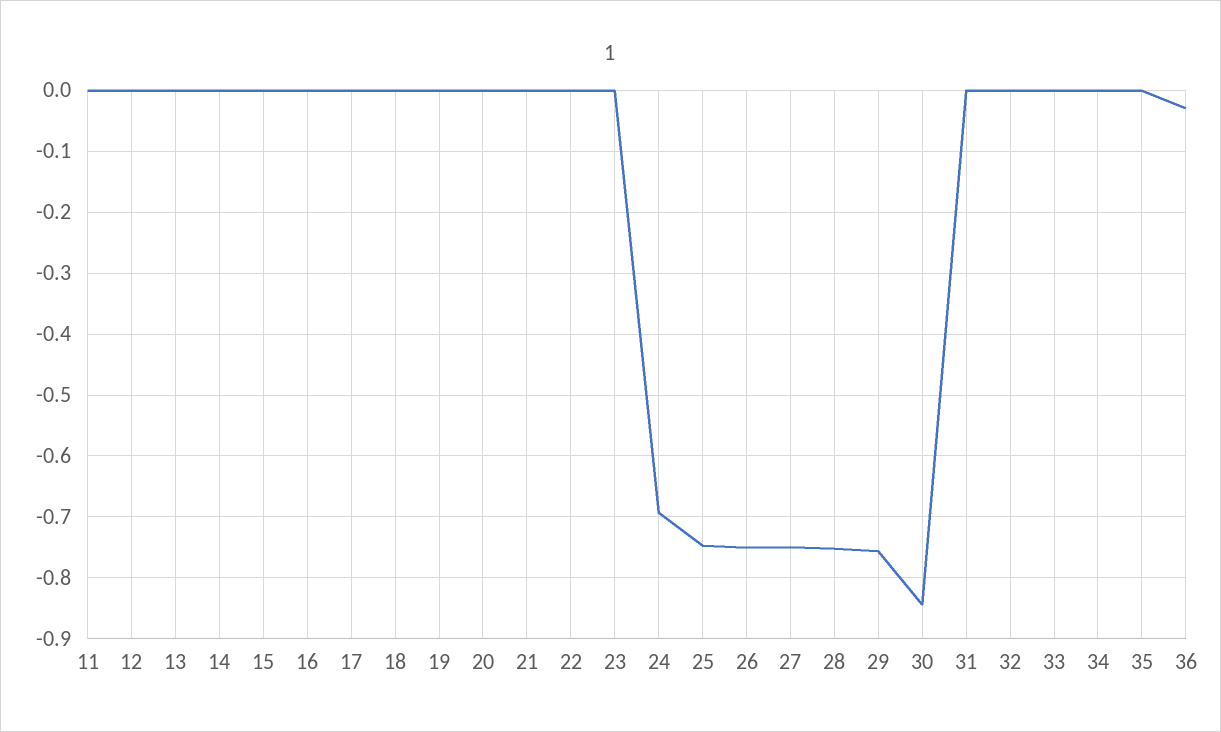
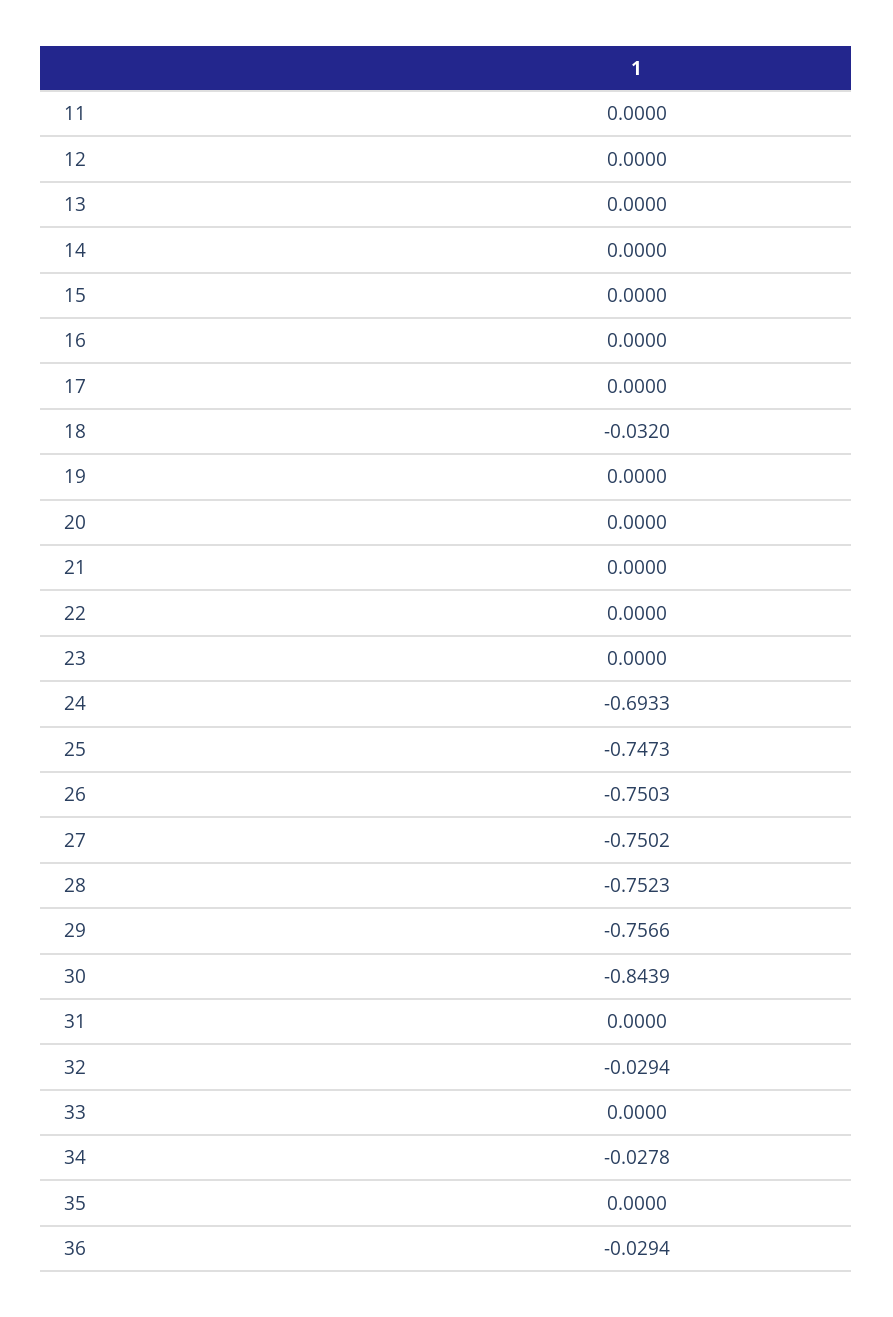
18: 0 -> -0.032
32: 0 -> -0.0294
34: 0 -> -0.0278

